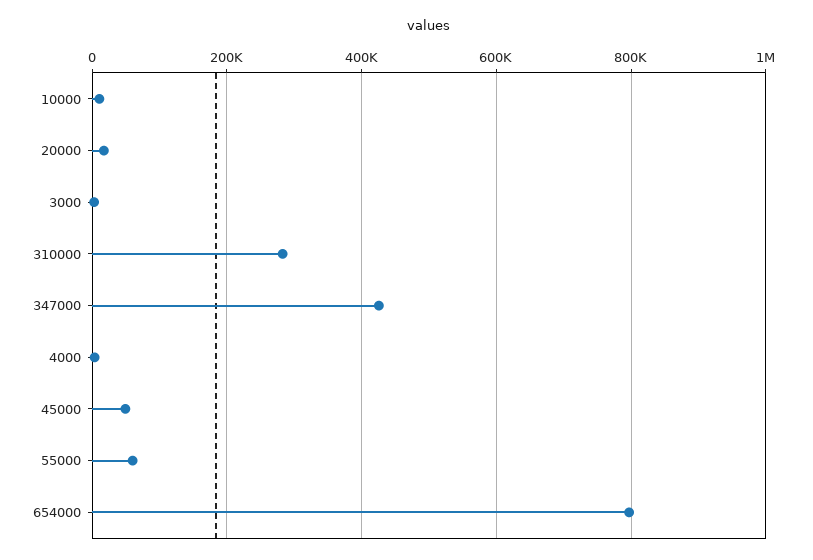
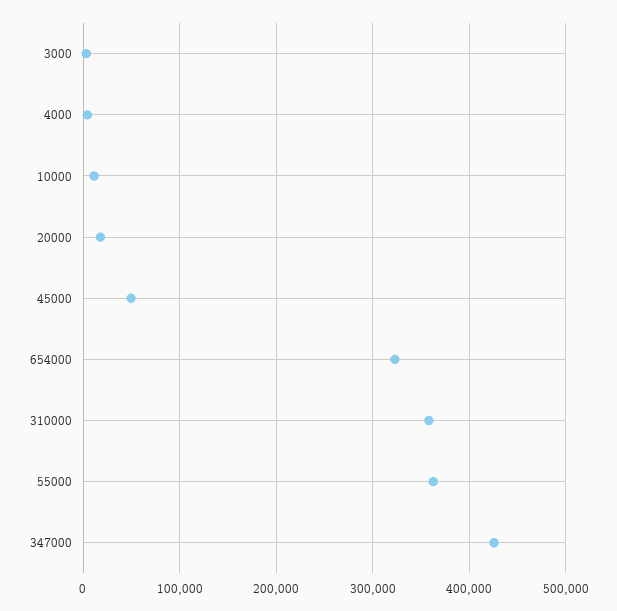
310000: 280000 -> 360000
55000: 60000 -> 360000
654000: 800000 -> 320000

